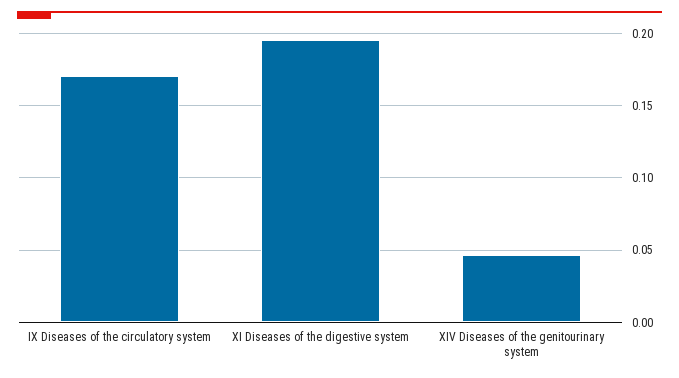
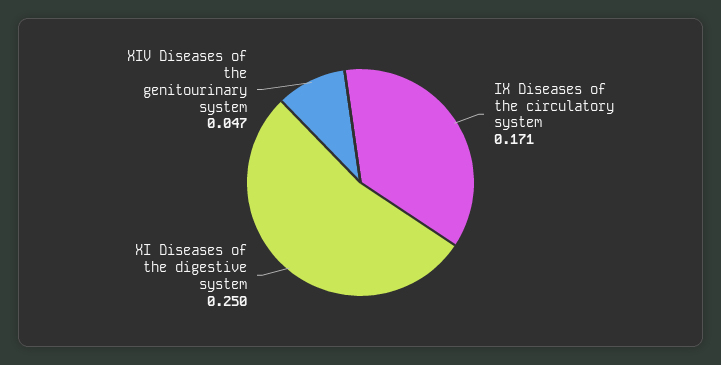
XI Diseases of the digestive system: 0.195 -> 0.25

